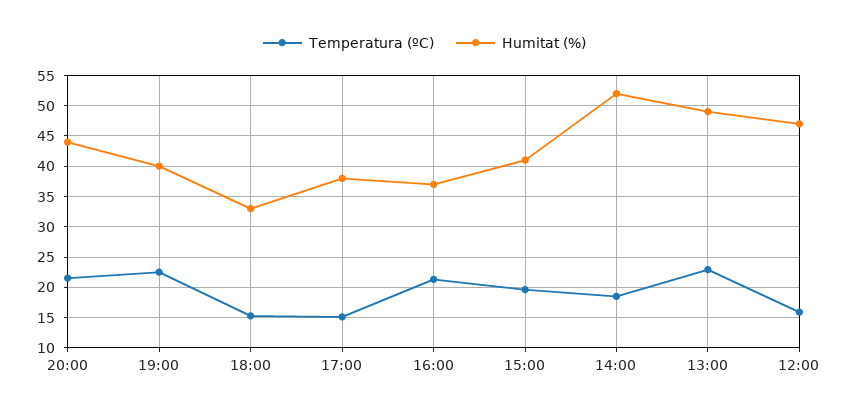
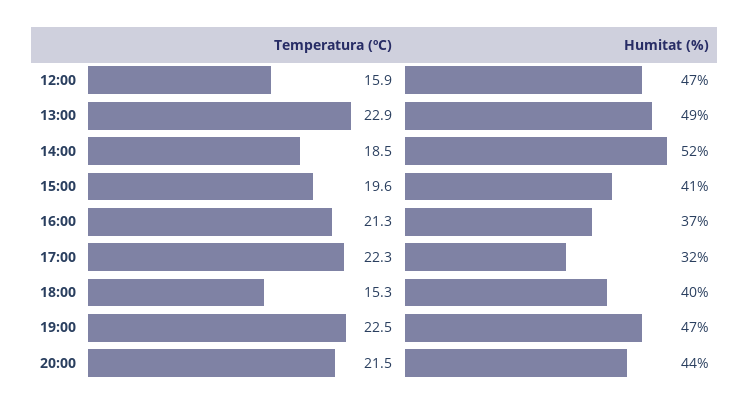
Humitat (%), 19:00: 40 -> 47
Humitat (%), 18:00: 33 -> 40
Temperatura (ºC), 17:00: 15 -> 22.3
Humitat (%), 17:00: 38 -> 32

